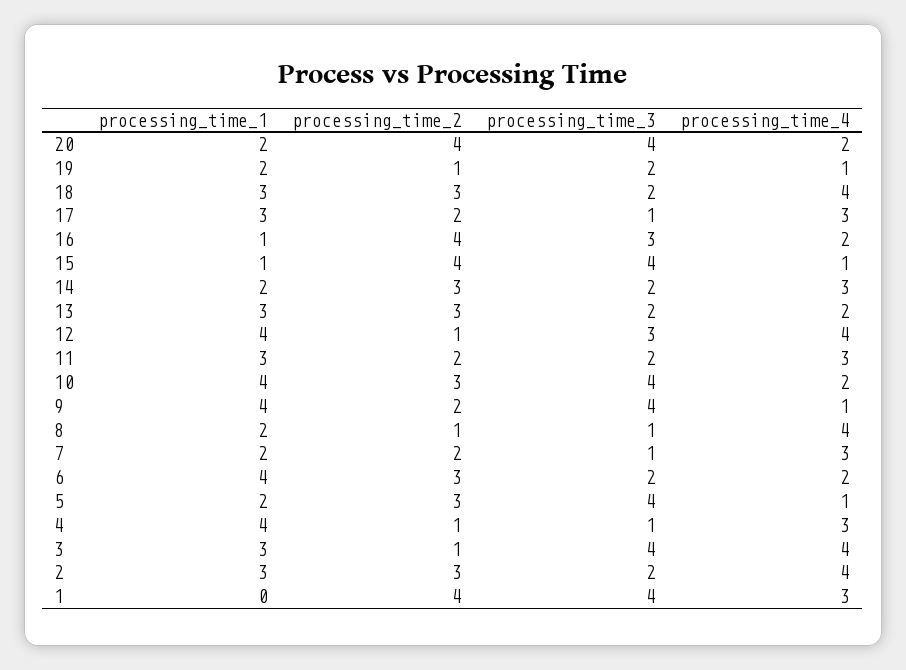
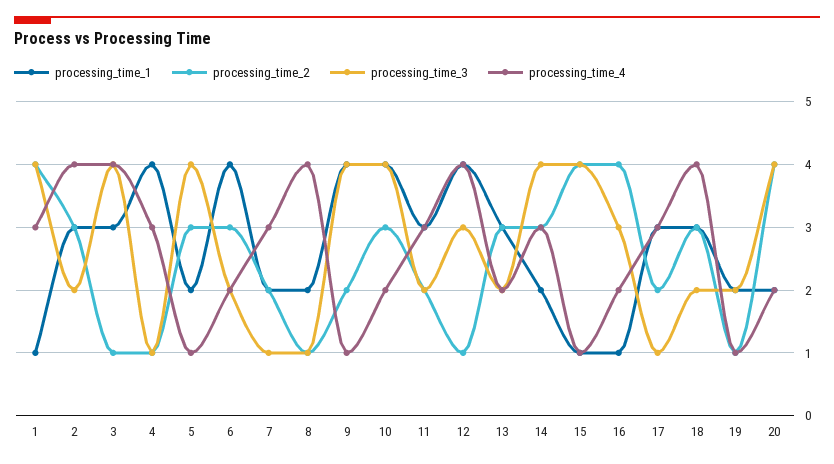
processing_time_3, 14: 2 -> 4
processing_time_1, 1: 0 -> 1

